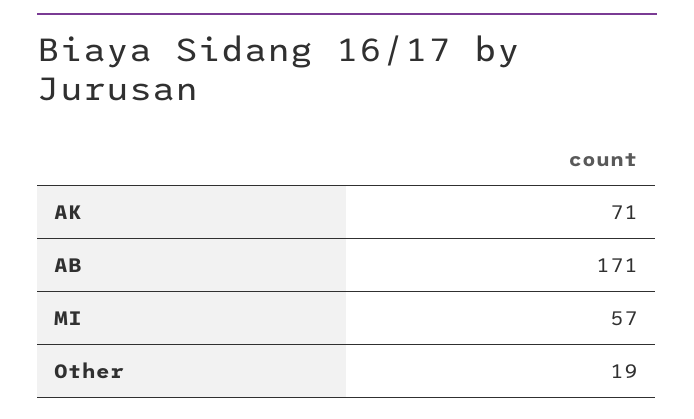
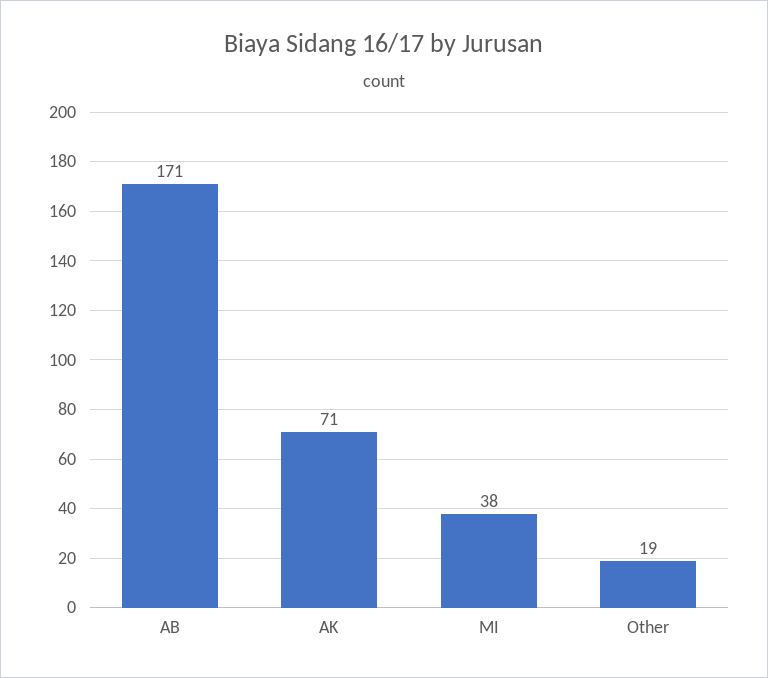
MI: 57 -> 38

